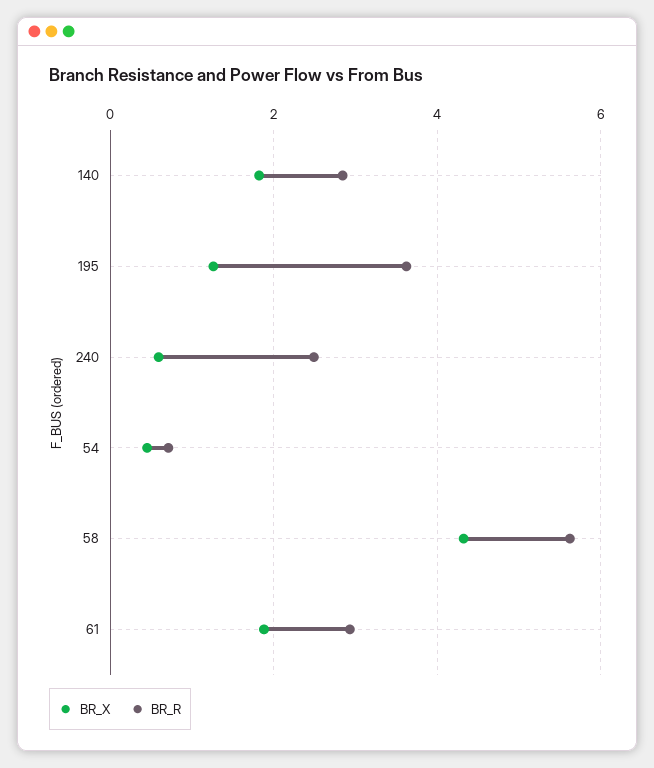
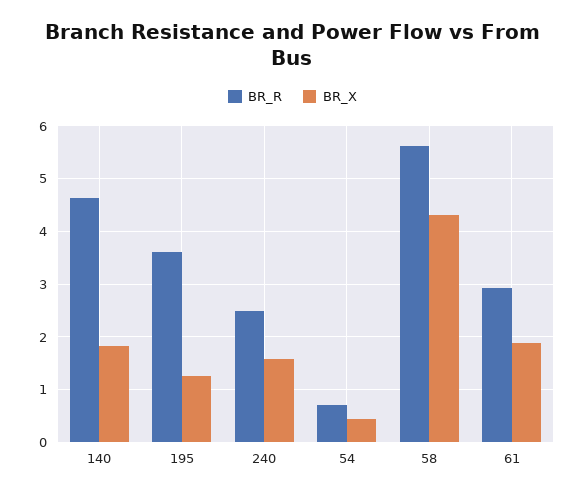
BR_R, 140: 2.8 -> 4.6
BR_X, 240: 0.6 -> 1.6

